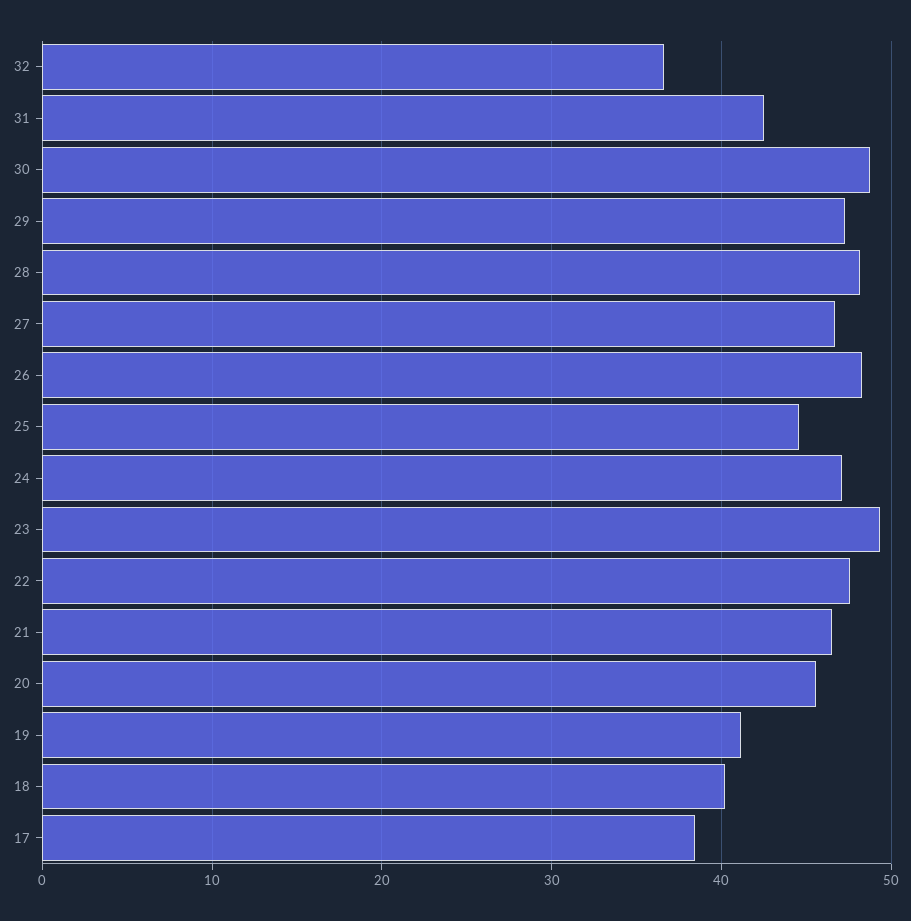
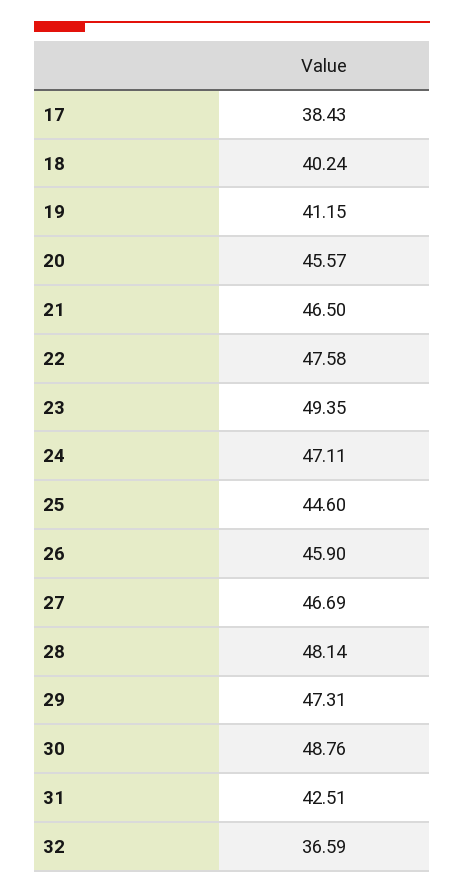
26: 48 -> 45.9

